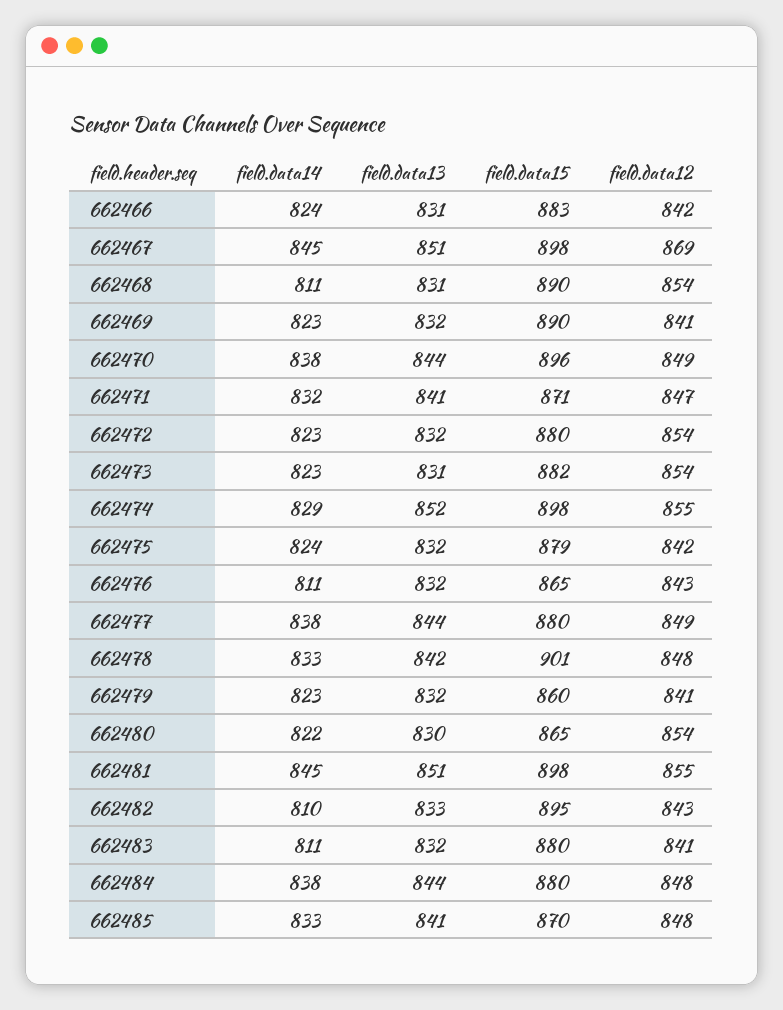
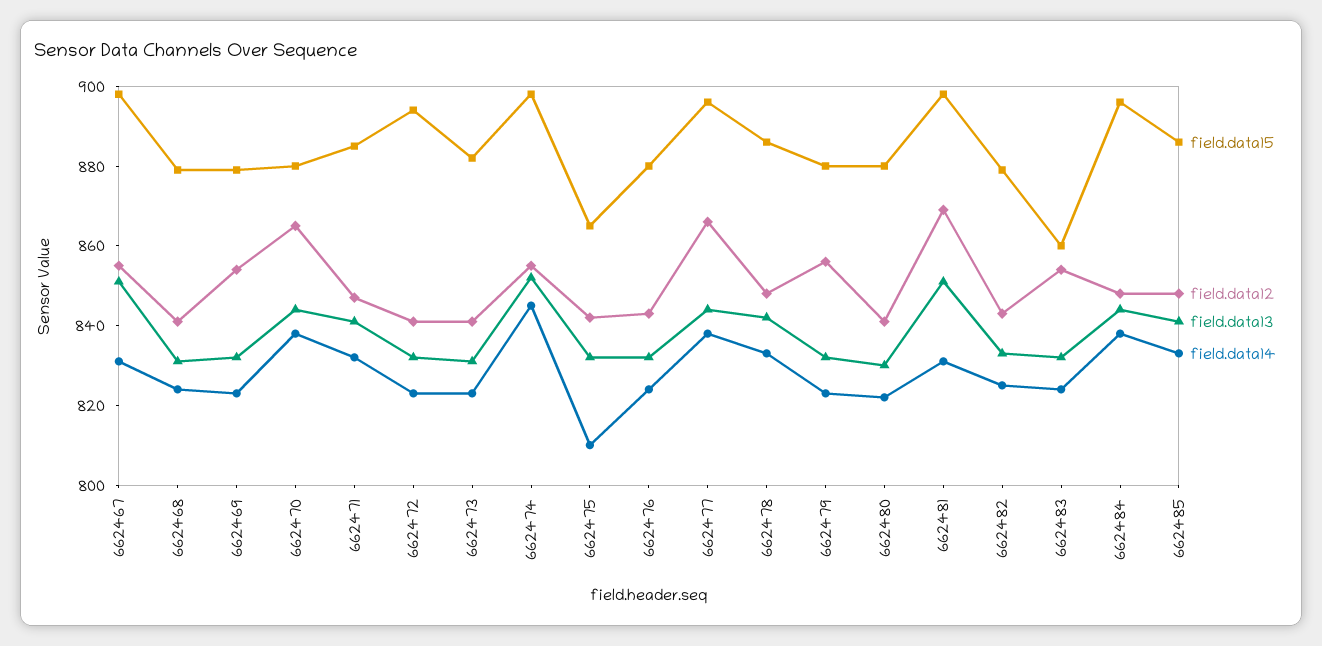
field.data14, 662466: 824 -> none
field.data13, 662466: 831 -> none
field.data15, 662466: 883 -> none
field.data12, 662466: 842 -> none
field.data14, 662467: 845 -> 830
field.data12, 662467: 869 -> 855
field.data14, 662468: 811 -> 825
field.data15, 662468: 890 -> 880
field.data12, 662468: 854 -> 840
field.data15, 662469: 890 -> 880
field.data12, 662469: 841 -> 855
field.data15, 662470: 896 -> 880
field.data12, 662470: 849 -> 865
field.data15, 662471: 871 -> 885
field.data15, 662472: 880 -> 895
field.data12, 662472: 854 -> 840
field.data12, 662473: 854 -> 840
field.data14, 662474: 829 -> 845
field.data14, 662475: 824 -> 810
field.data15, 662475: 879 -> 865
field.data14, 662476: 811 -> 825
field.data15, 662476: 865 -> 880
field.data15, 662477: 880 -> 895
field.data12, 662477: 849 -> 865
field.data15, 662478: 901 -> 885
field.data15, 662479: 860 -> 880
field.data12, 662479: 841 -> 855
field.data15, 662480: 865 -> 880
field.data12, 662480: 854 -> 840
field.data14, 662481: 845 -> 830
field.data12, 662481: 855 -> 870
field.data14, 662482: 810 -> 825
field.data15, 662482: 895 -> 880
field.data14, 662483: 811 -> 825
field.data15, 662483: 880 -> 860
field.data12, 662483: 841 -> 855
field.data15, 662484: 880 -> 895
field.data15, 662485: 870 -> 885

